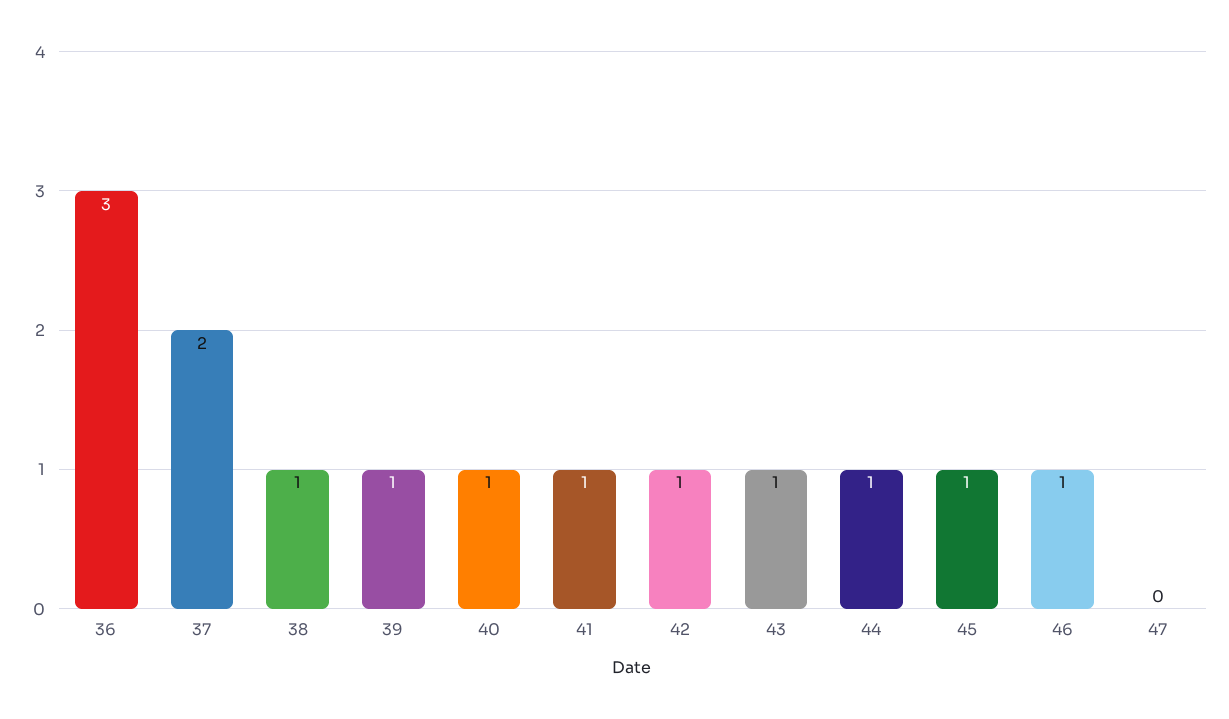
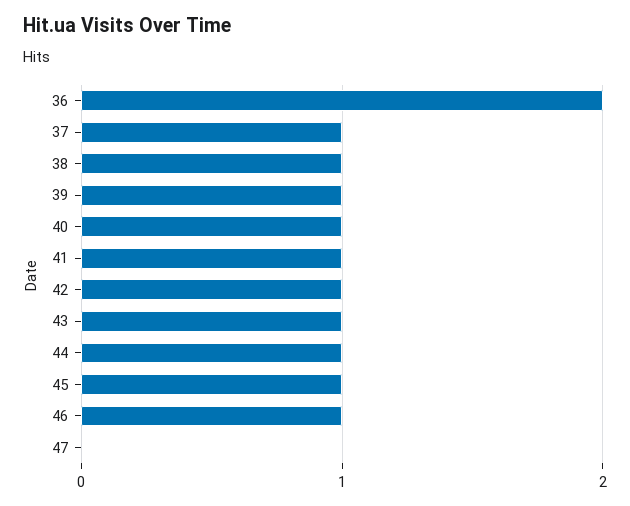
36: 3 -> 2
37: 2 -> 1

